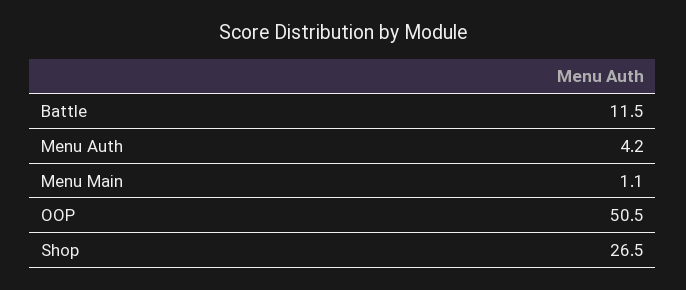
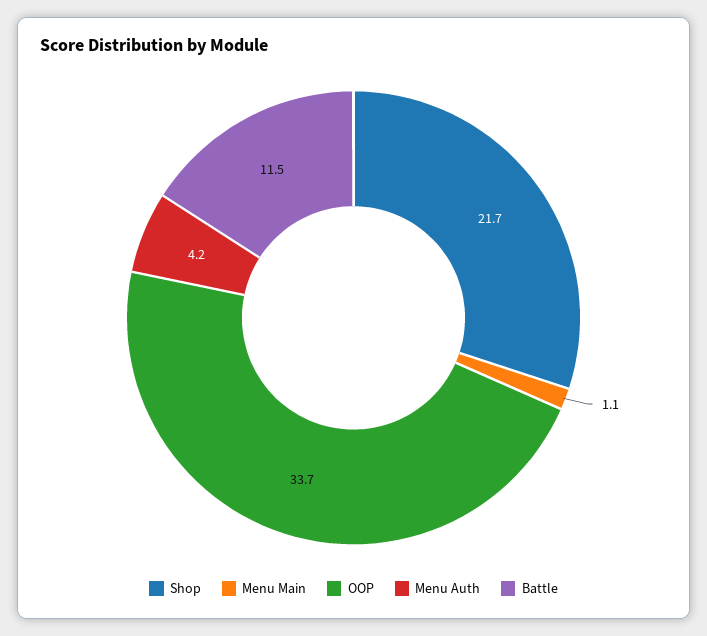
OOP: 50.5 -> 33.7
Shop: 26.5 -> 21.7

